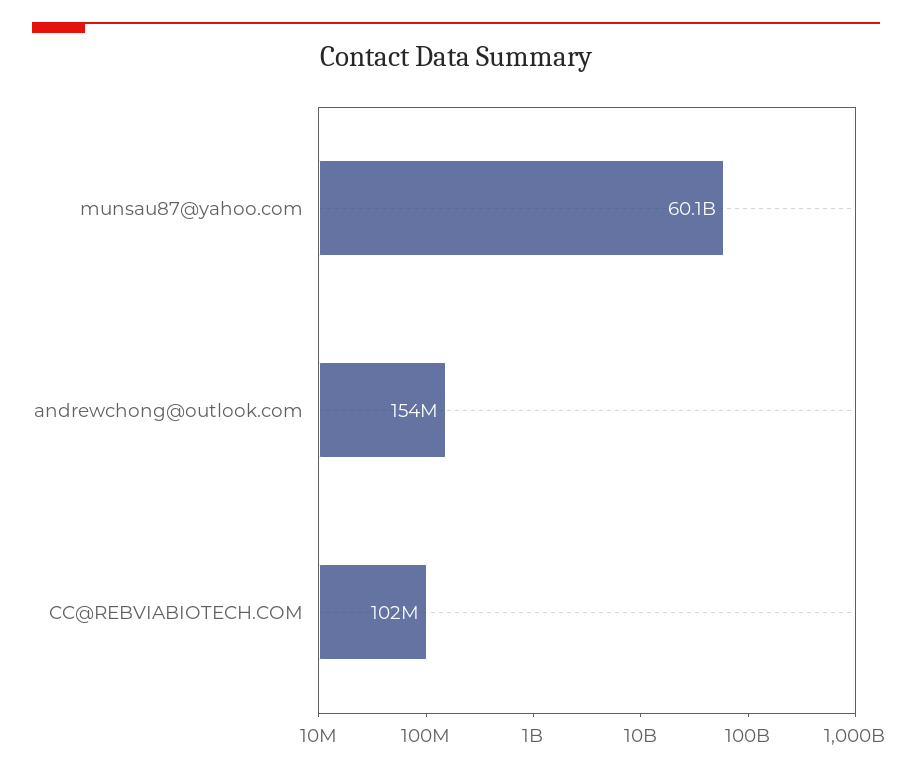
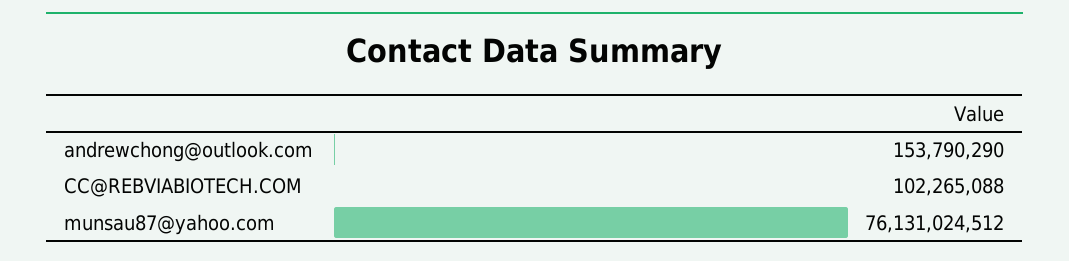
munsau87@yahoo.com: 60100000000 -> 76131024512

